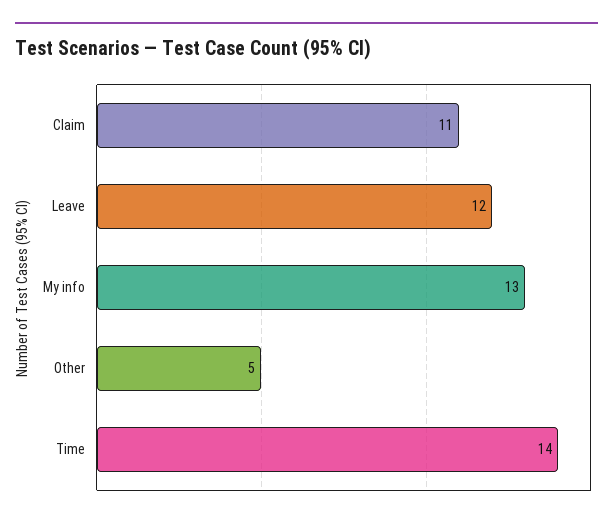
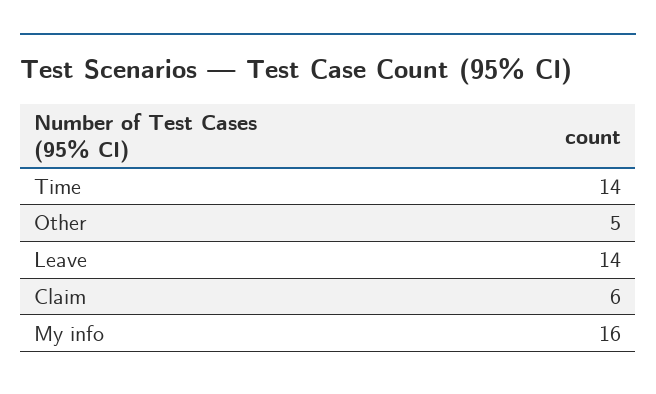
Claim: 11 -> 6
Leave: 12 -> 14
My info: 13 -> 16

